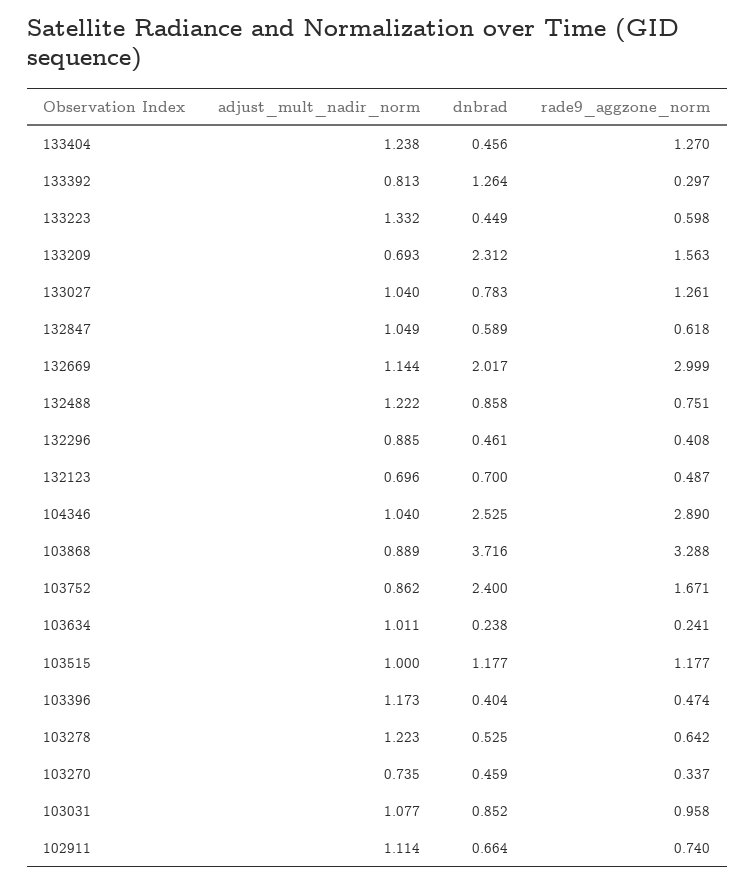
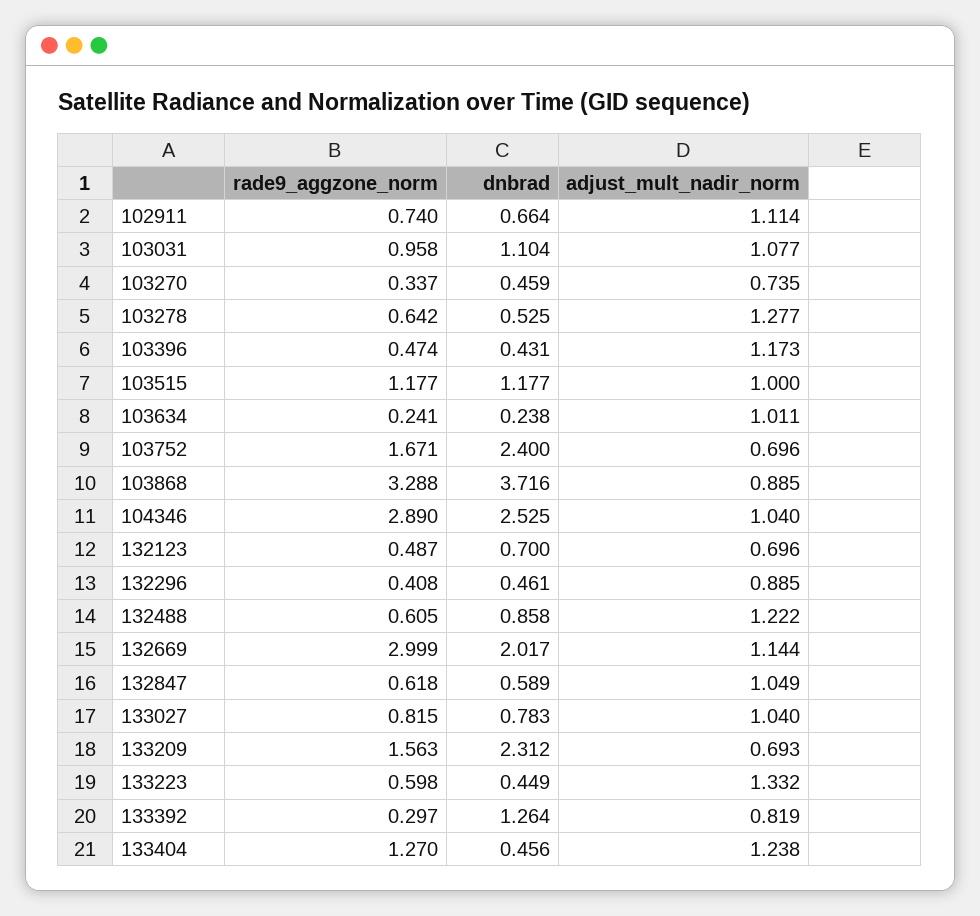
adjust_mult_nadir_norm, 133392: 0.813 -> 0.819
rade9_aggzone_norm, 133027: 1.261 -> 0.815
rade9_aggzone_norm, 132488: 0.751 -> 0.605
adjust_mult_nadir_norm, 103868: 0.889 -> 0.885
adjust_mult_nadir_norm, 103752: 0.862 -> 0.696
dnbrad, 103396: 0.404 -> 0.431
adjust_mult_nadir_norm, 103278: 1.223 -> 1.277
dnbrad, 103031: 0.852 -> 1.104

